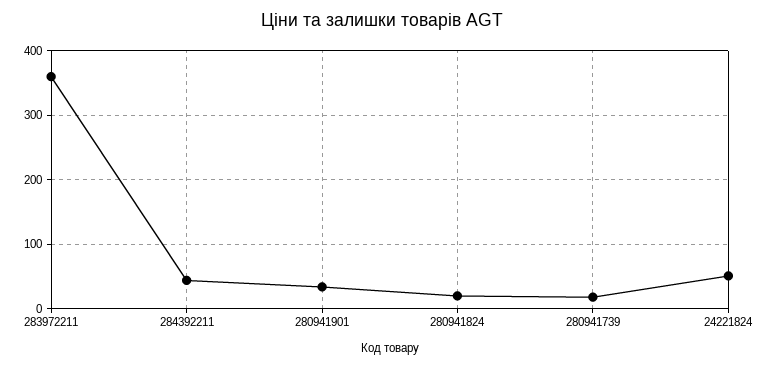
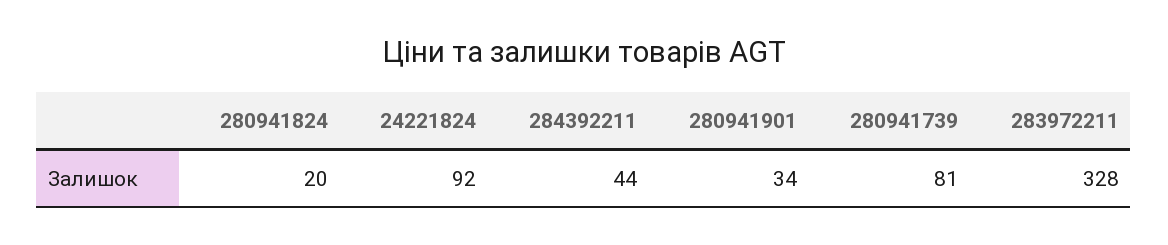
283972211: 360 -> 328
280941739: 20 -> 81
24221824: 50 -> 92

